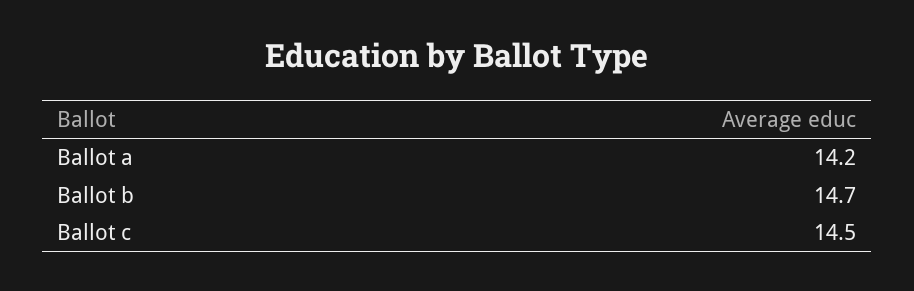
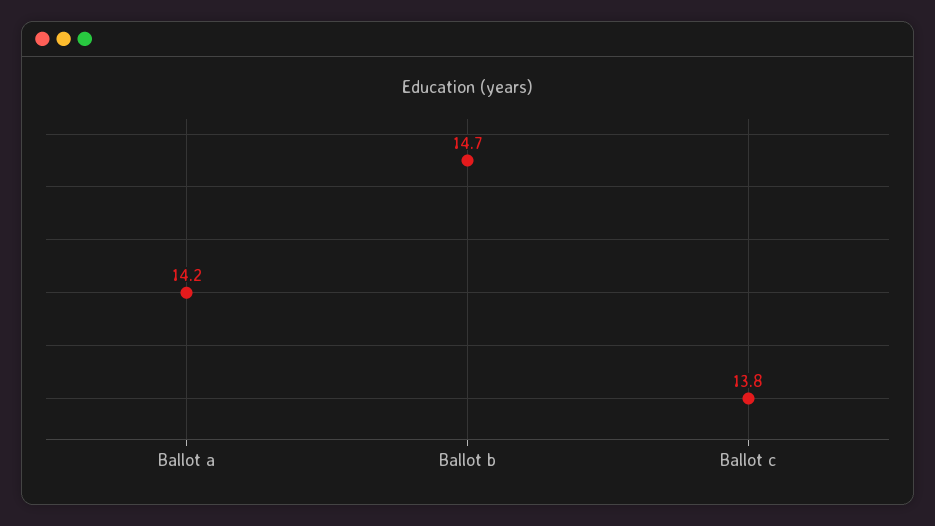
Ballot c: 14.5 -> 13.8

